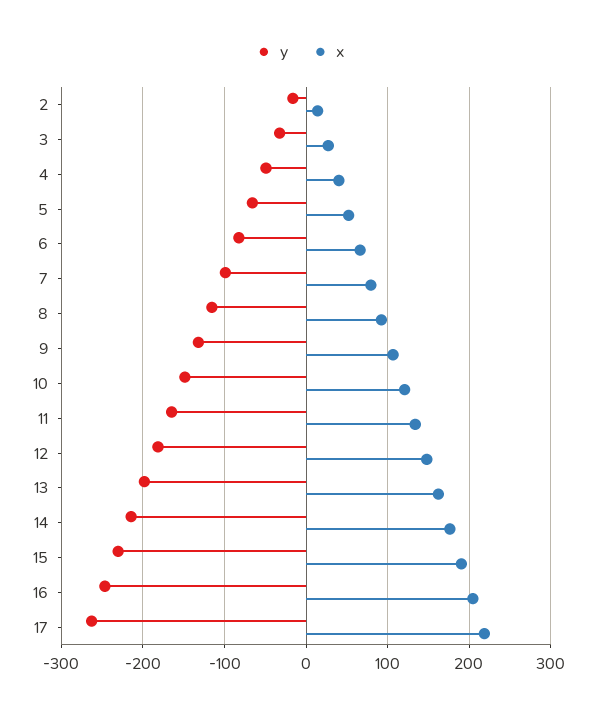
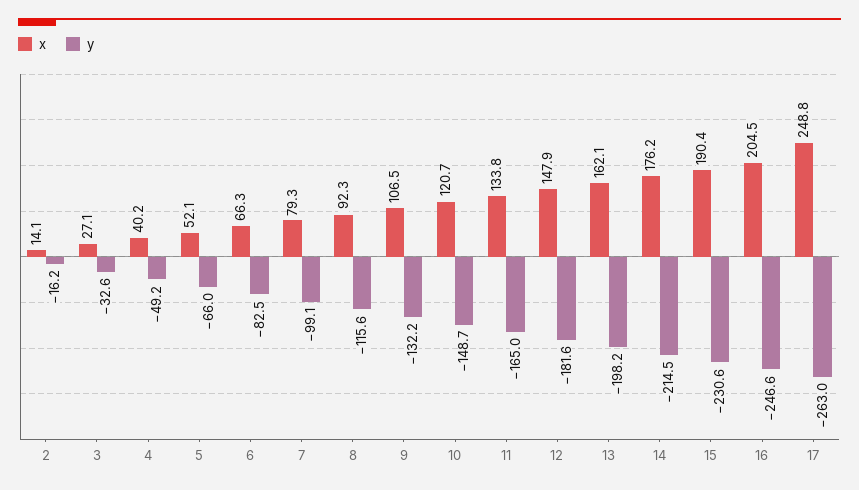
x, 17: 220 -> 248.8

